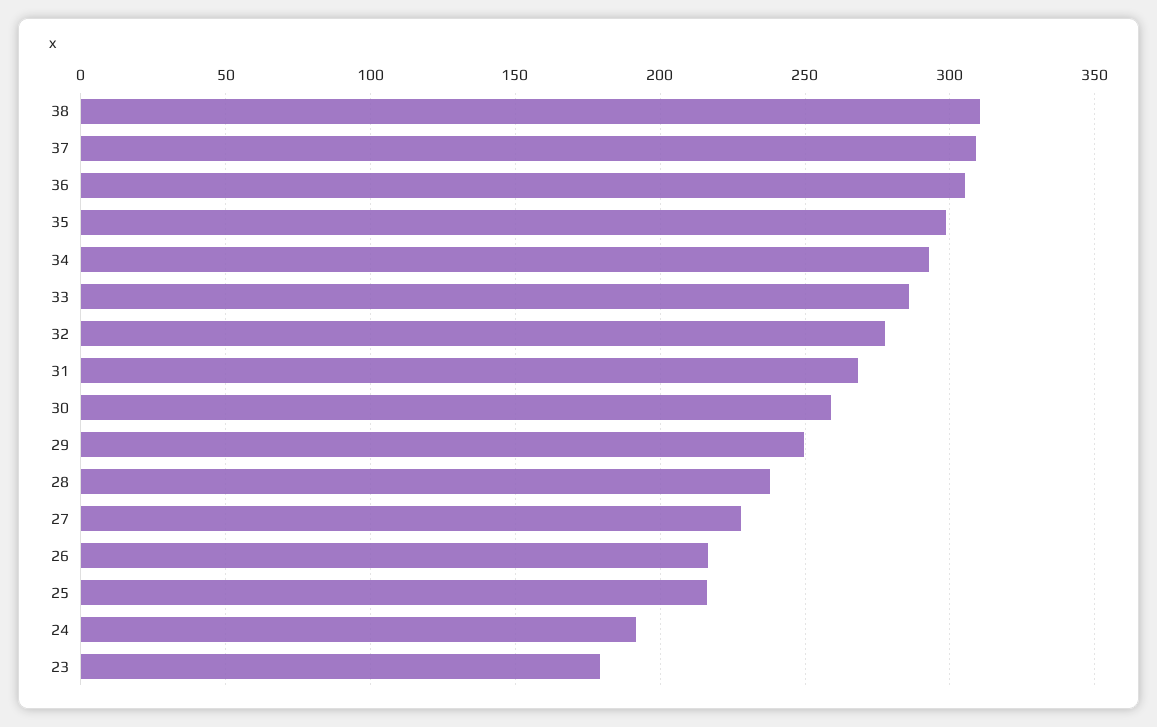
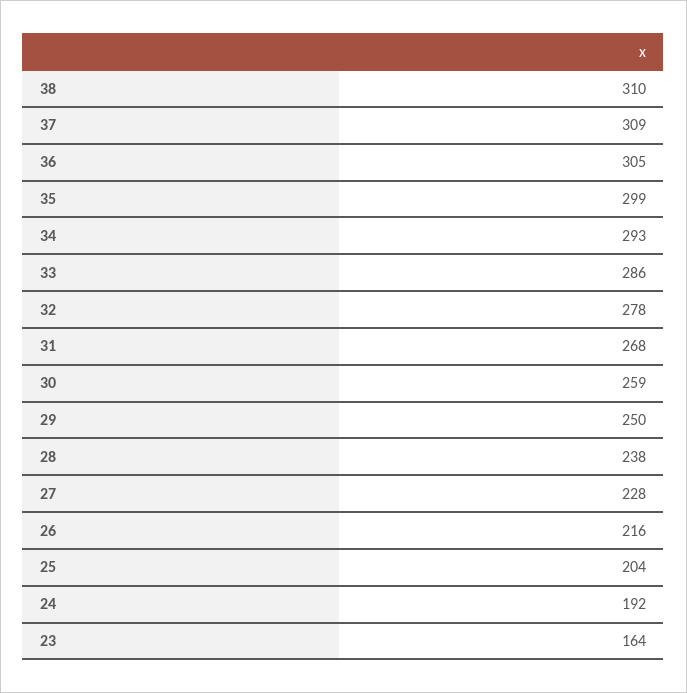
25: 215 -> 204
23: 180 -> 164

